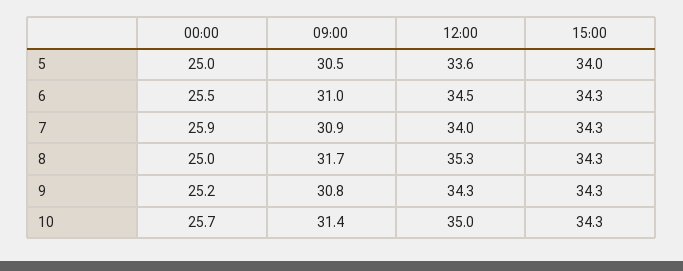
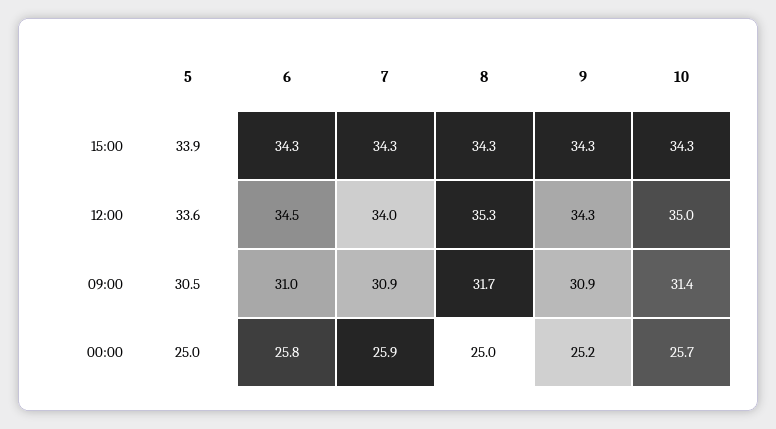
15:00, 5: 34 -> 33.9
00:00, 6: 25.5 -> 25.8
09:00, 9: 30.8 -> 30.9

